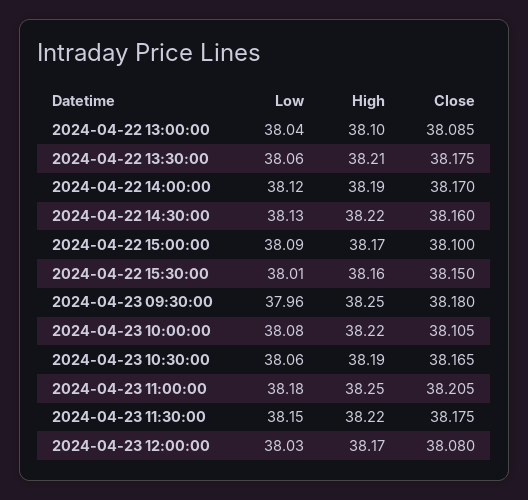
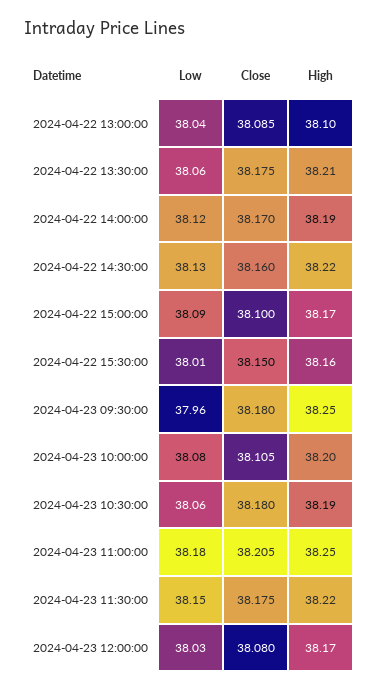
High, 2024-04-23 10:00:00: 38.22 -> 38.2
Close, 2024-04-23 10:30:00: 38.165 -> 38.18

